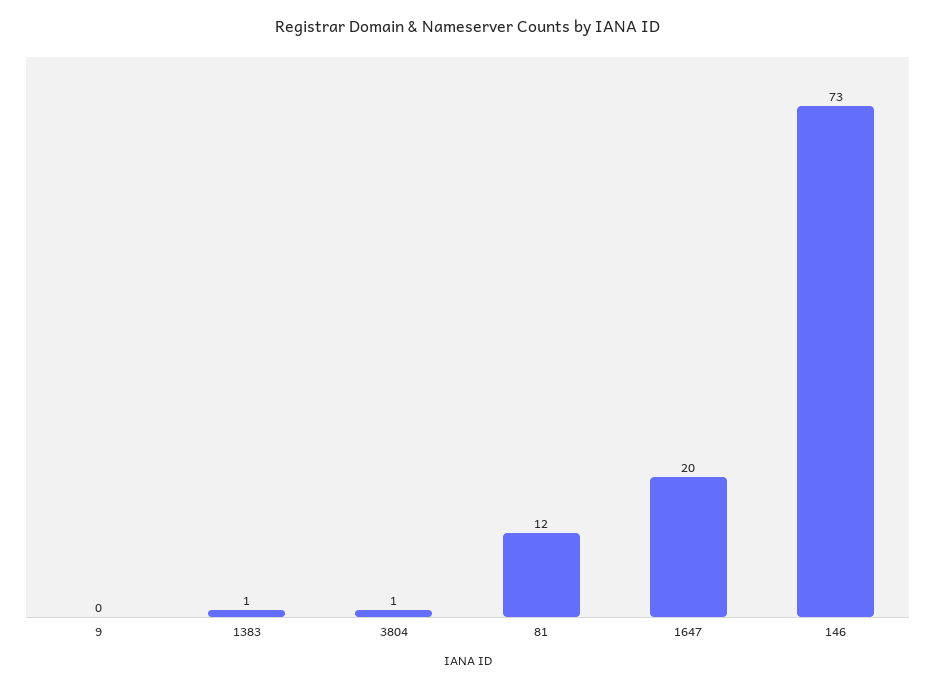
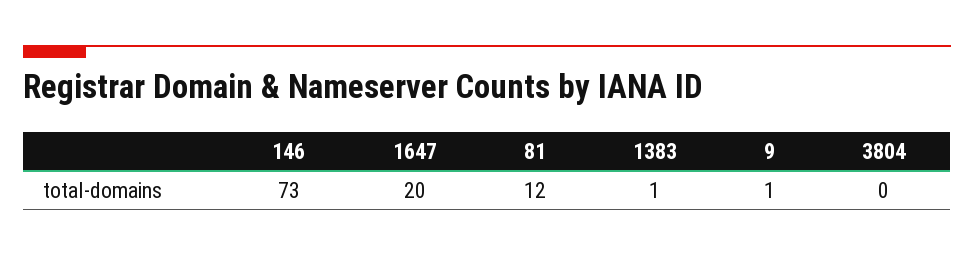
9: 0 -> 1
3804: 1 -> 0

